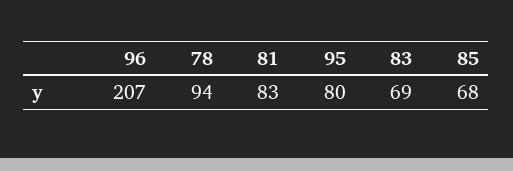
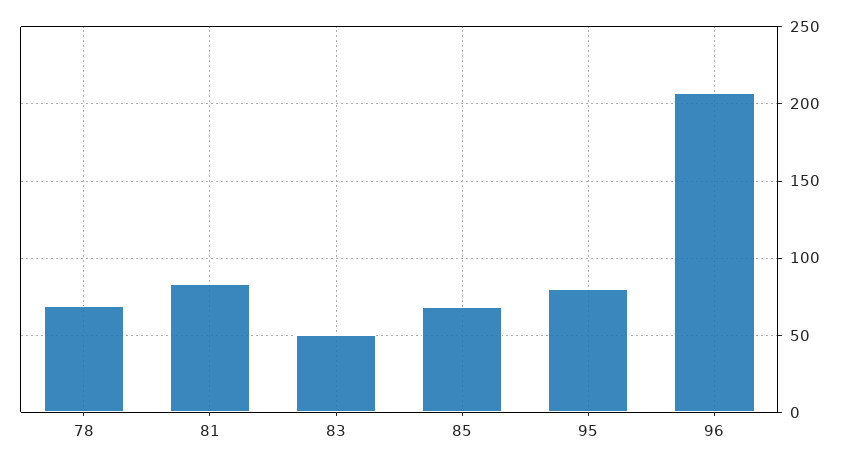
78: 94 -> 70
83: 69 -> 50

